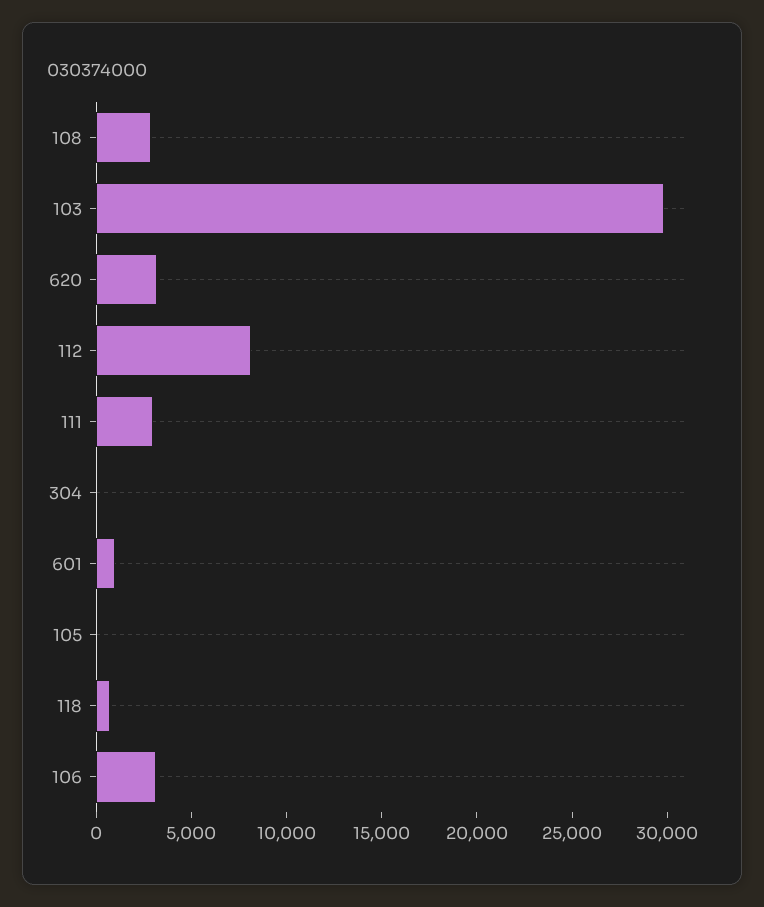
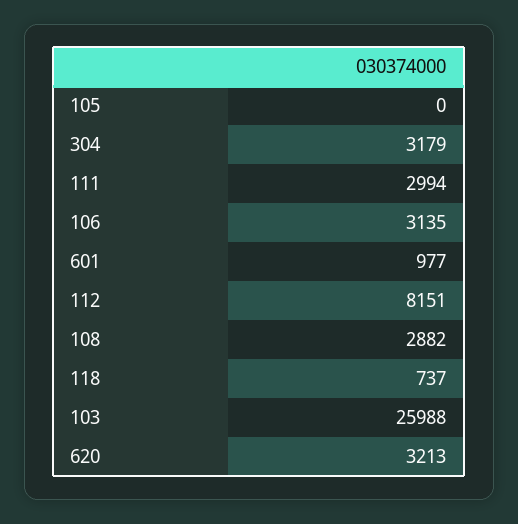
103: 30000 -> 25988
304: 0 -> 3179

